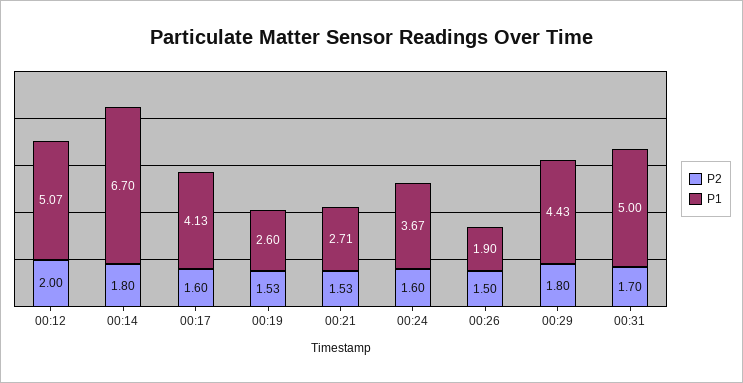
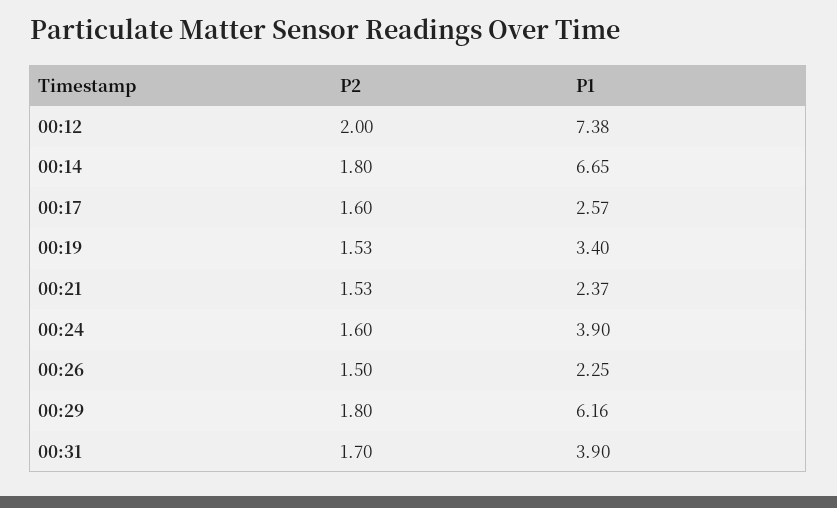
P1, 00:12: 5.07 -> 7.38
P1, 00:14: 6.7 -> 6.65
P1, 00:17: 4.13 -> 2.57
P1, 00:19: 2.6 -> 3.4
P1, 00:21: 2.71 -> 2.37
P1, 00:24: 3.67 -> 3.9
P1, 00:26: 1.9 -> 2.25
P1, 00:29: 4.43 -> 6.16
P1, 00:31: 5 -> 3.9

